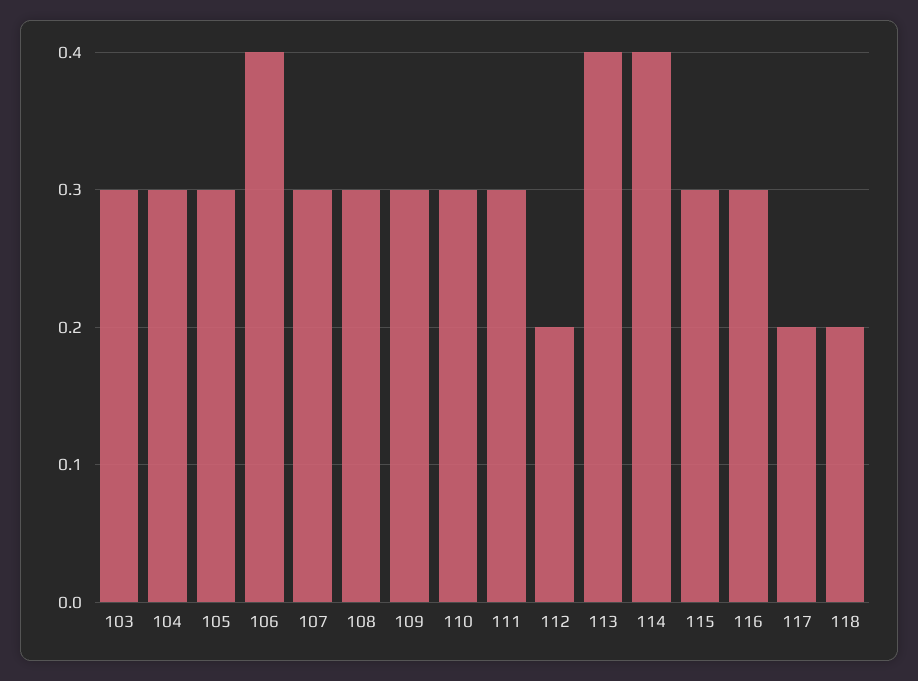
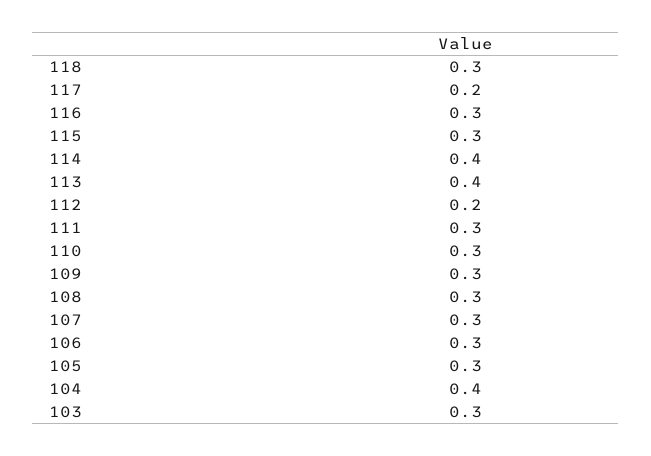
104: 0.3 -> 0.4
106: 0.4 -> 0.3
118: 0.2 -> 0.3

